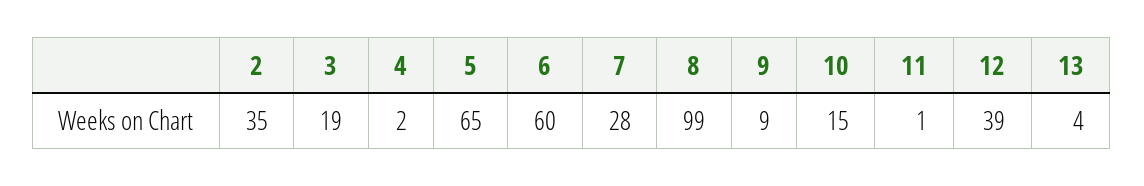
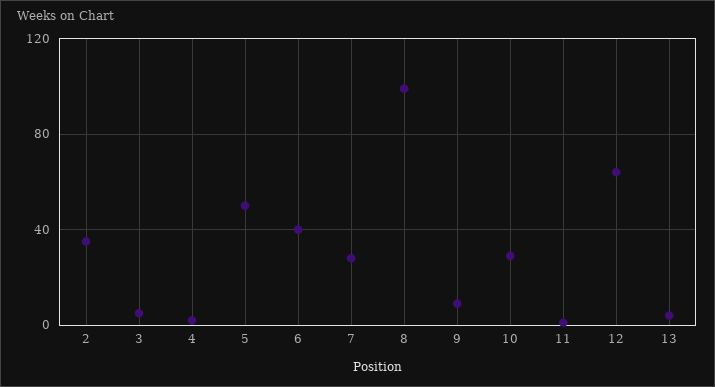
3: 19 -> 5
5: 65 -> 50
6: 60 -> 40
10: 15 -> 30
12: 39 -> 65

